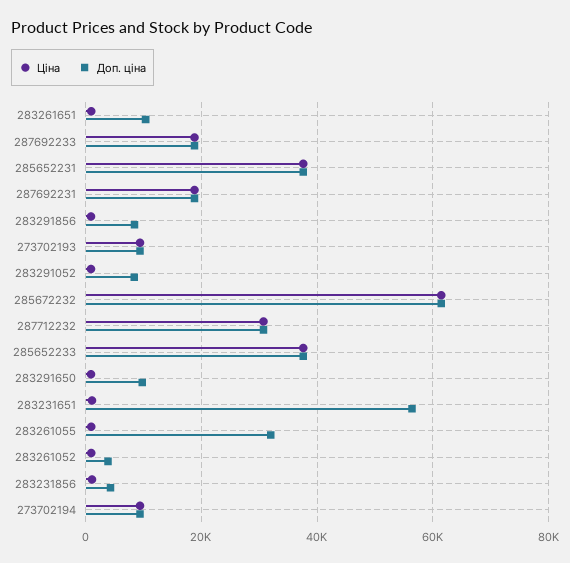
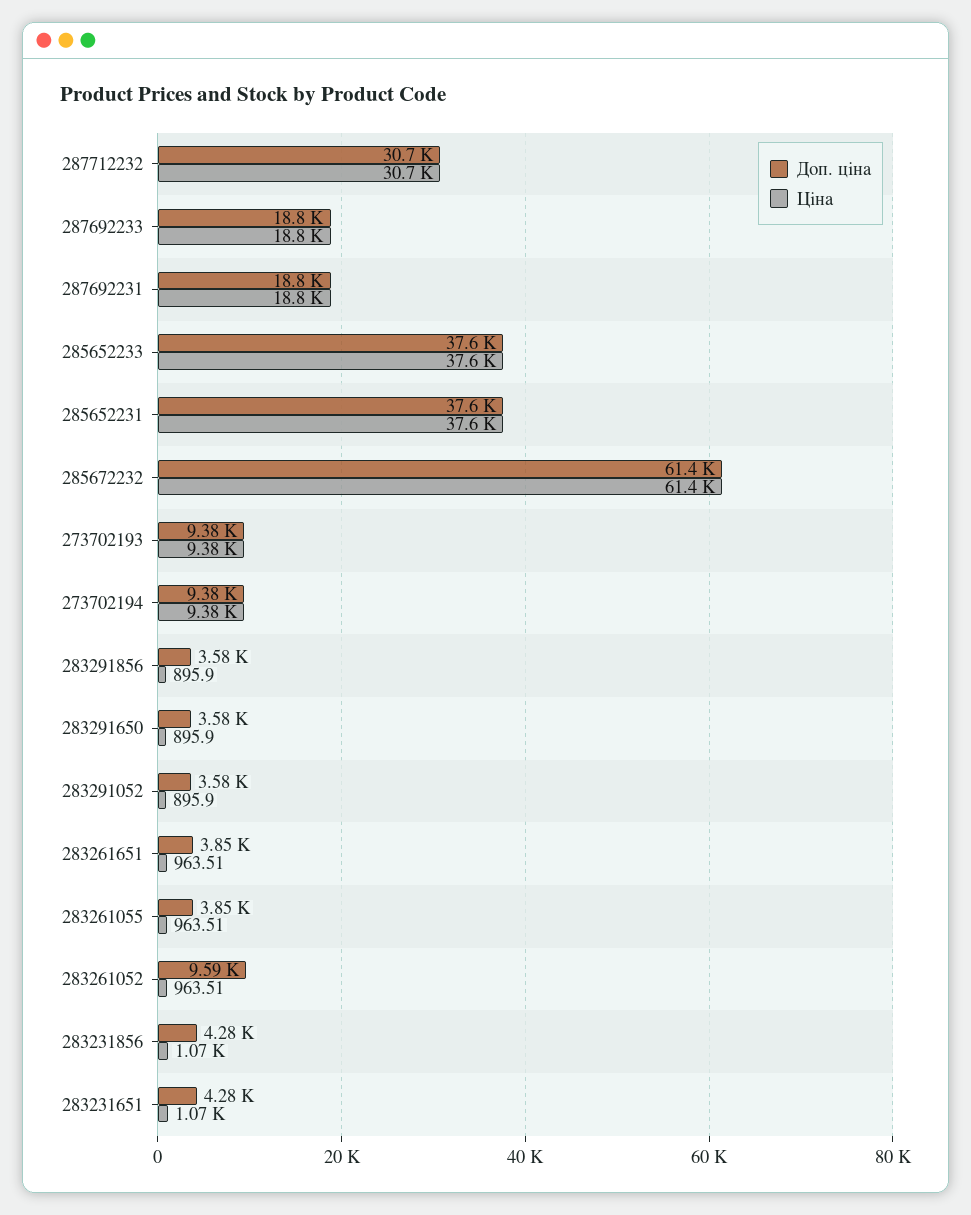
Доп. ціна, 283261651: 10000 -> 3850
Доп. ціна, 283291856: 8000 -> 3580
Доп. ціна, 283291052: 8000 -> 3580
Доп. ціна, 283291650: 10000 -> 3580
Доп. ціна, 283231651: 56000 -> 4280
Доп. ціна, 283261055: 32000 -> 3850
Доп. ціна, 283261052: 4000 -> 9590

